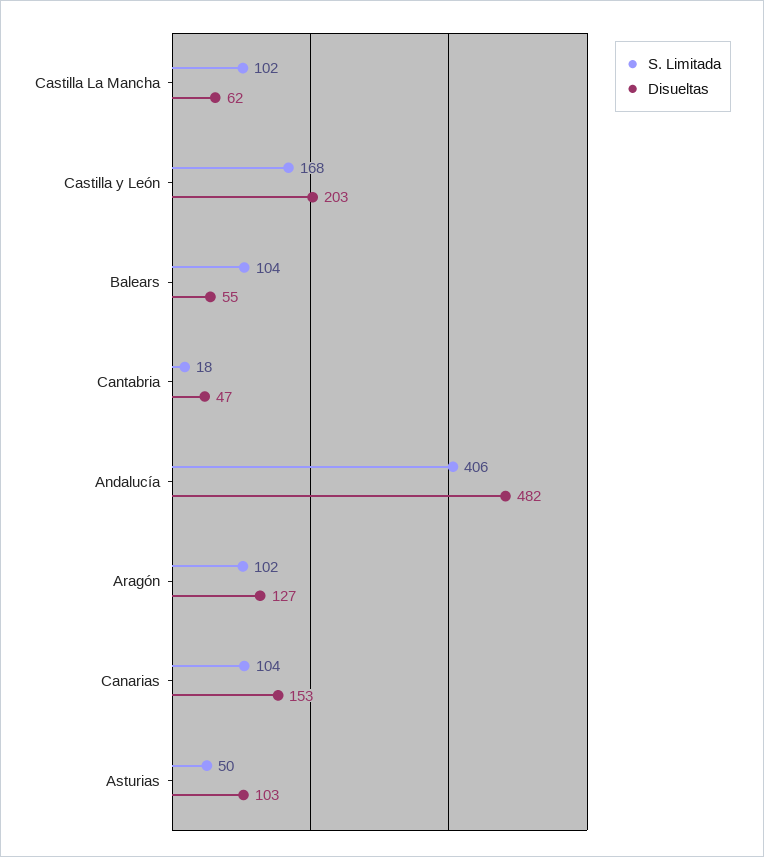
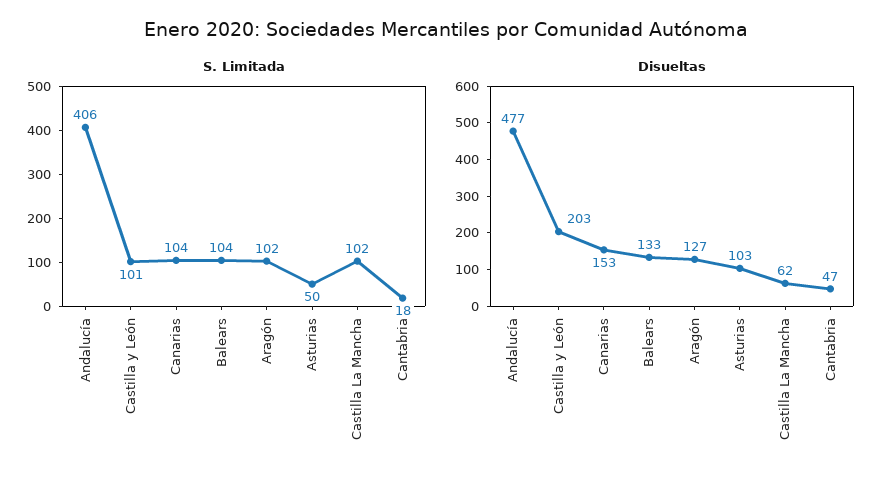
S. Limitada, Castilla y León: 168 -> 101
Disueltas, Balears: 55 -> 133
Disueltas, Andalucía: 482 -> 477

